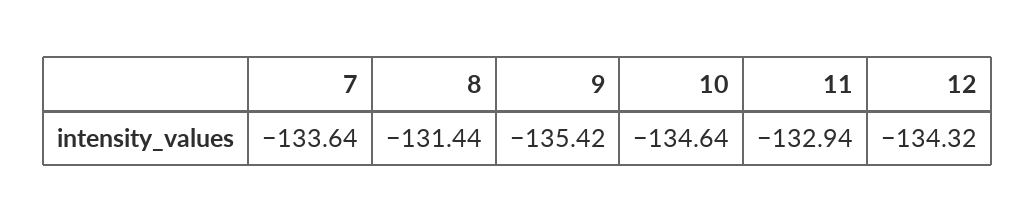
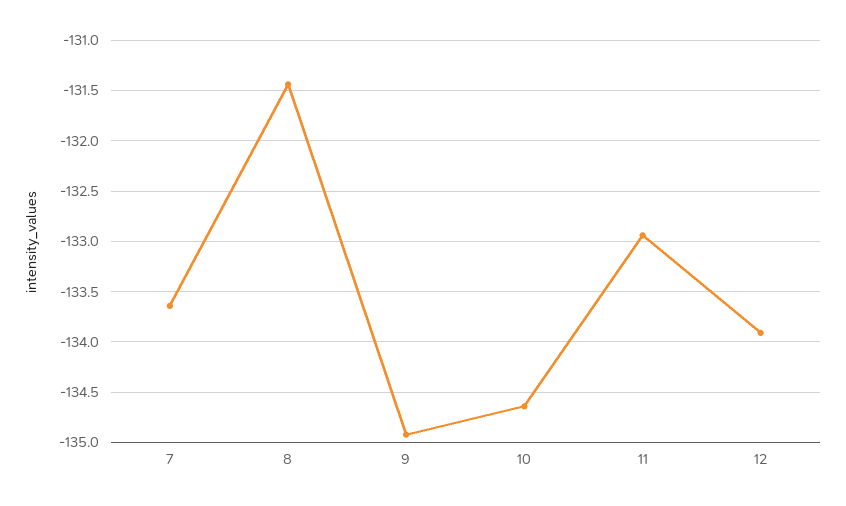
9: -135.42 -> -134.9
12: -134.32 -> -133.9

